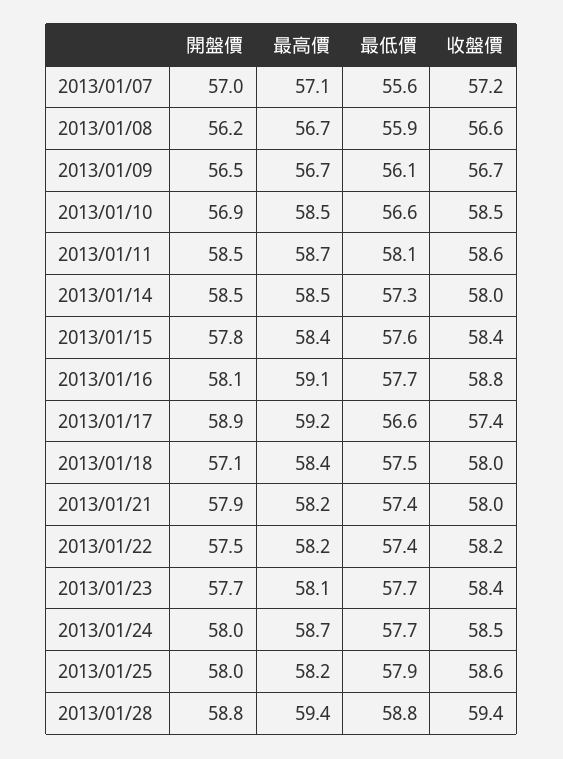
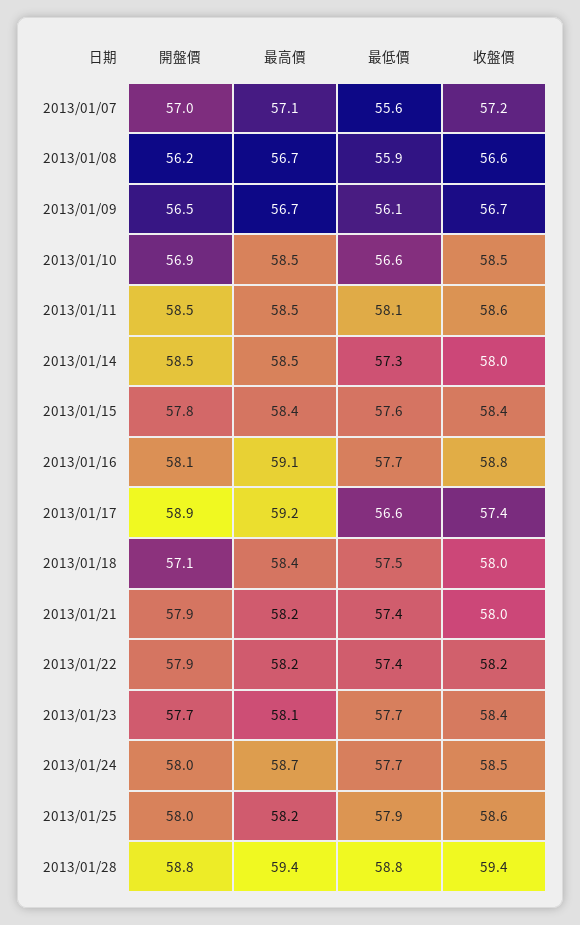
最高價, 2013/01/11: 58.7 -> 58.5
開盤價, 2013/01/22: 57.5 -> 57.9

